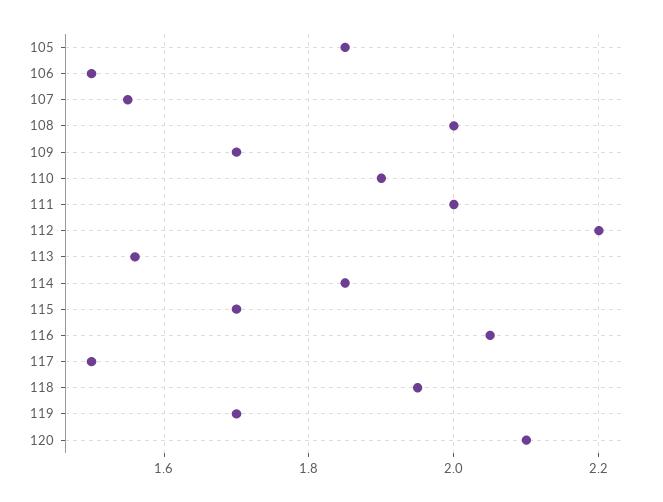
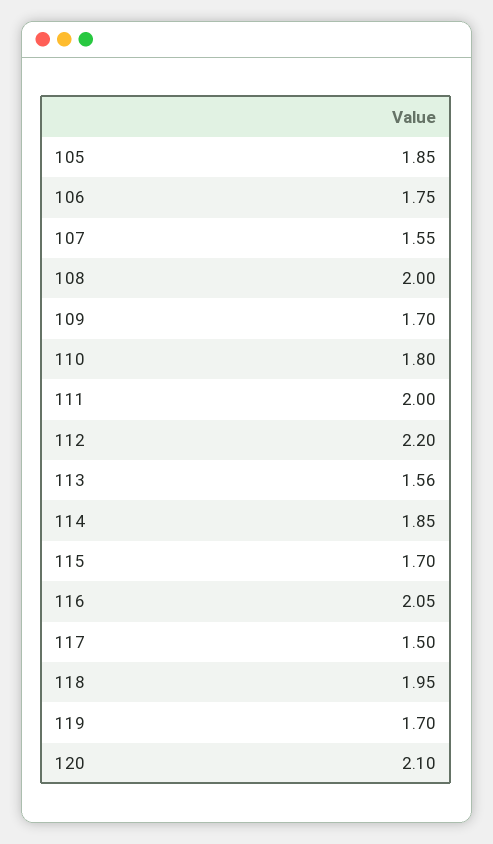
106: 1.5 -> 1.75
110: 1.9 -> 1.8

